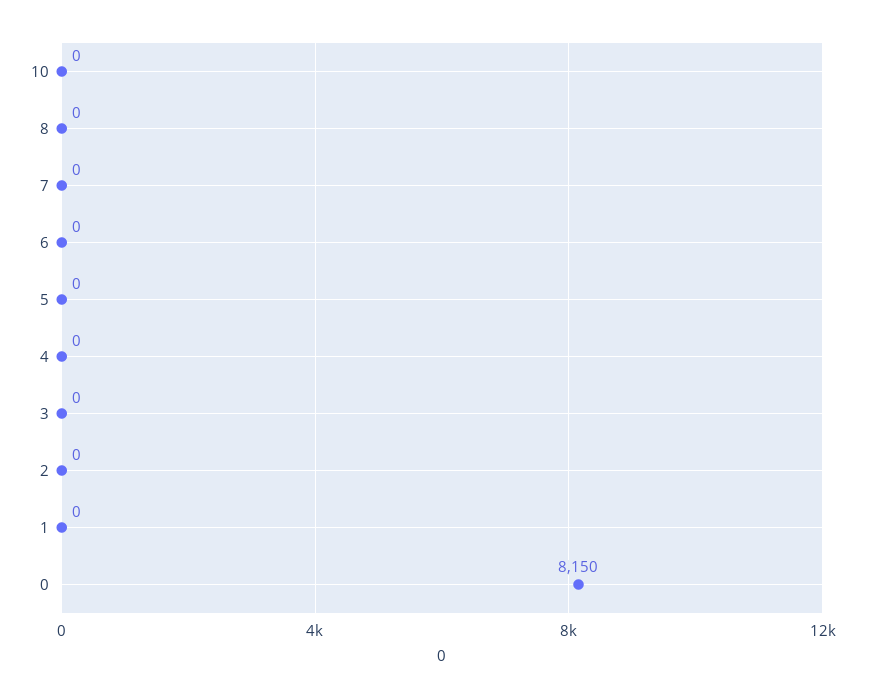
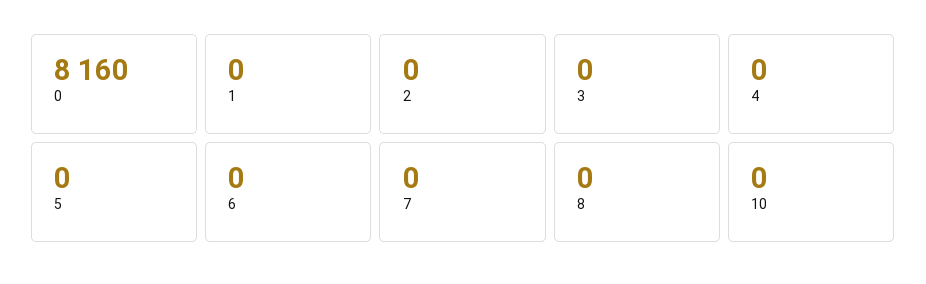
0: 8150 -> 8160

